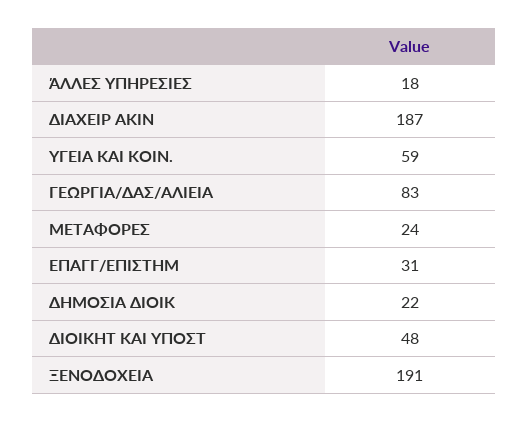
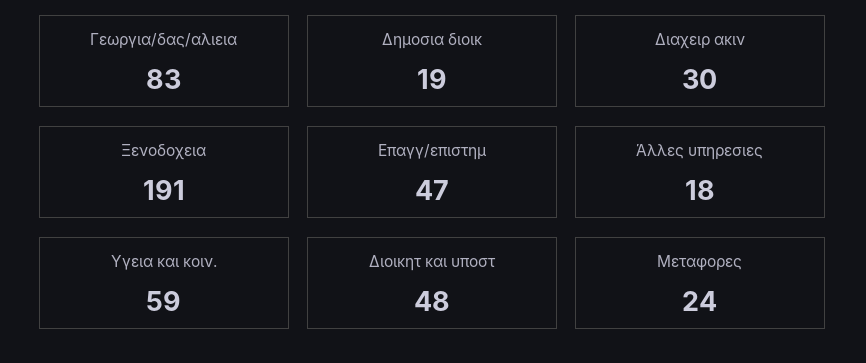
ΔΙΑΧΕΙΡ ΑΚΙΝ: 187 -> 30
ΕΠΑΓΓ/ΕΠΙΣΤΗΜ: 31 -> 47
ΔΗΜΟΣΙΑ ΔΙΟΙΚ: 22 -> 19

